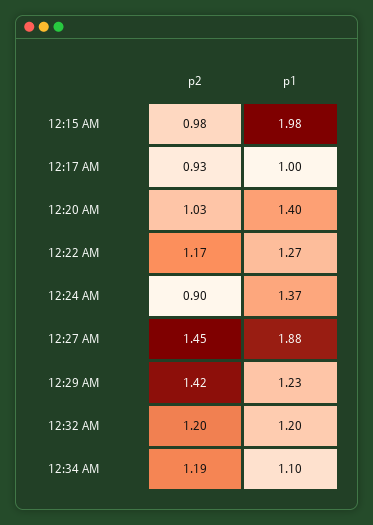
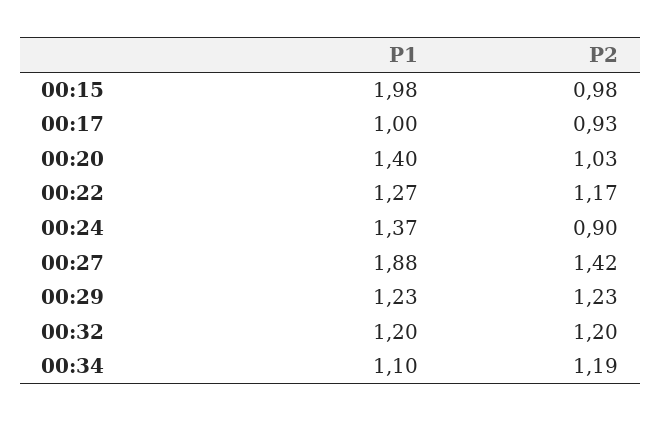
p2, 12:27 AM: 1.45 -> 1.42
p2, 12:29 AM: 1.42 -> 1.23

